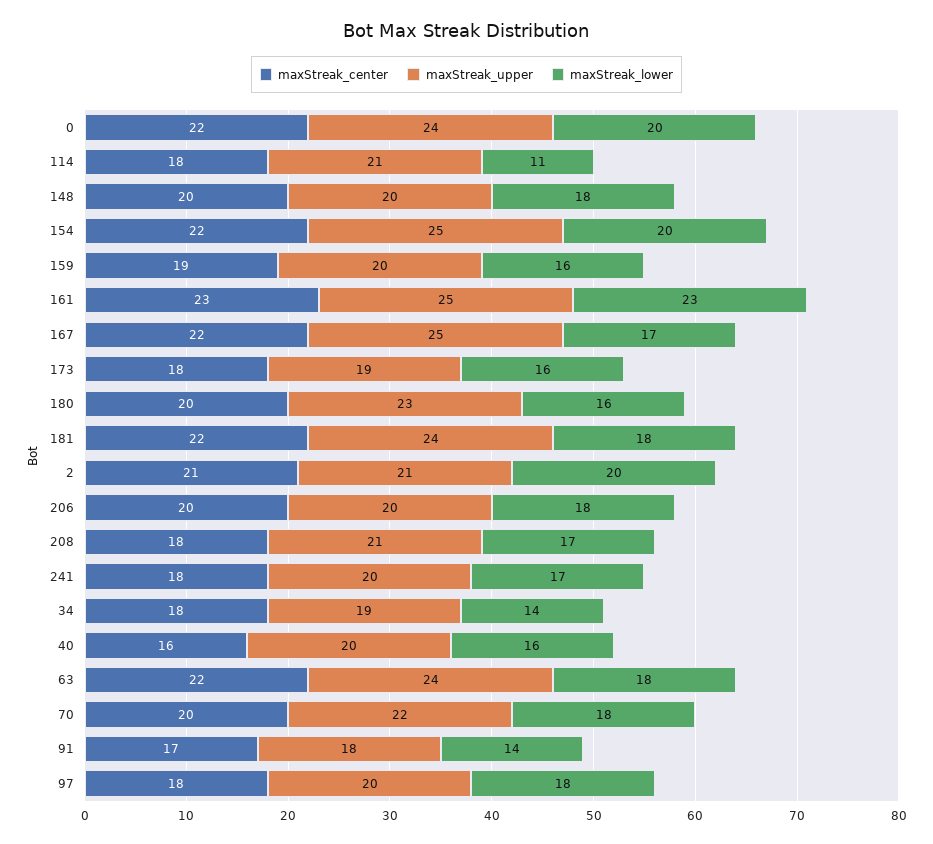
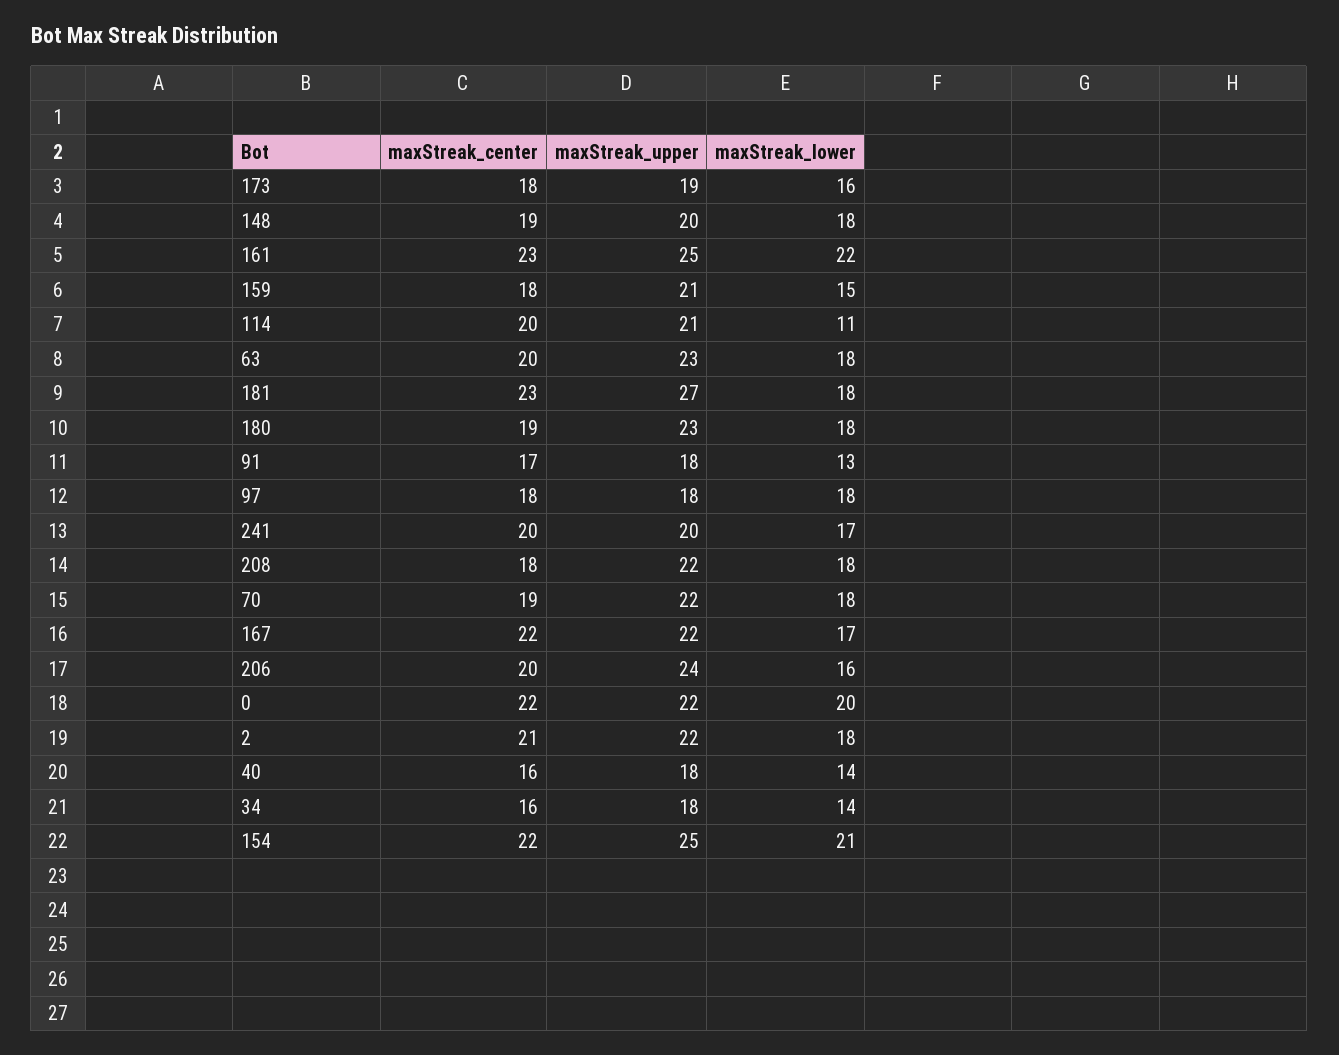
maxStreak_upper, 0: 24 -> 22
maxStreak_center, 114: 18 -> 20
maxStreak_center, 148: 20 -> 19
maxStreak_lower, 154: 20 -> 21
maxStreak_center, 159: 19 -> 18
maxStreak_upper, 159: 20 -> 21
maxStreak_lower, 159: 16 -> 15
maxStreak_lower, 161: 23 -> 22
maxStreak_upper, 167: 25 -> 22
maxStreak_center, 180: 20 -> 19
maxStreak_lower, 180: 16 -> 18
maxStreak_center, 181: 22 -> 23
maxStreak_upper, 181: 24 -> 27
maxStreak_upper, 2: 21 -> 22
maxStreak_lower, 2: 20 -> 18
maxStreak_upper, 206: 20 -> 24
maxStreak_lower, 206: 18 -> 16
maxStreak_upper, 208: 21 -> 22
maxStreak_lower, 208: 17 -> 18
maxStreak_center, 241: 18 -> 20
maxStreak_center, 34: 18 -> 16
maxStreak_upper, 34: 19 -> 18
maxStreak_upper, 40: 20 -> 18
maxStreak_lower, 40: 16 -> 14
maxStreak_center, 63: 22 -> 20
maxStreak_upper, 63: 24 -> 23
maxStreak_center, 70: 20 -> 19
maxStreak_lower, 91: 14 -> 13
maxStreak_upper, 97: 20 -> 18

